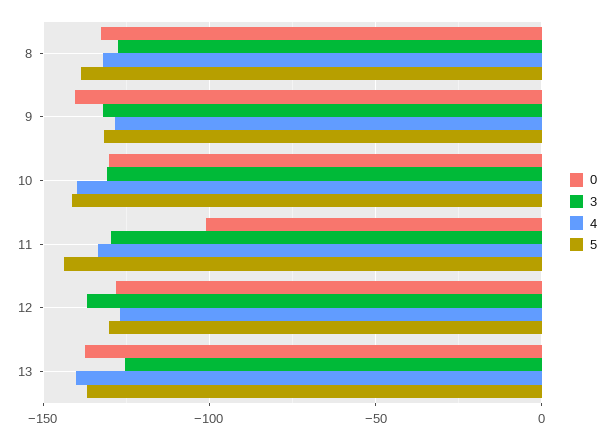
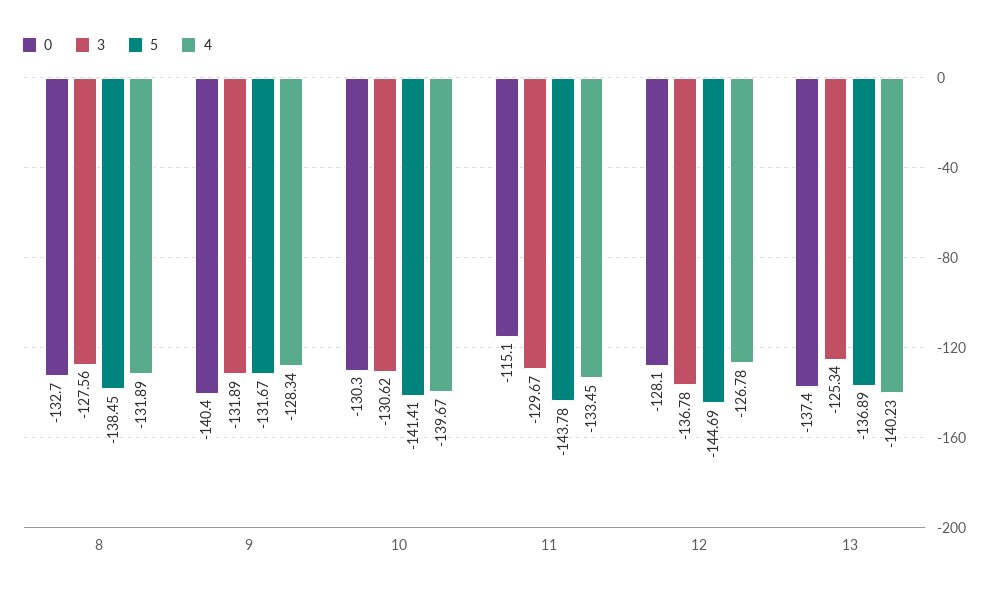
0, 11: -100 -> -115.1
5, 12: -130 -> -144.69

